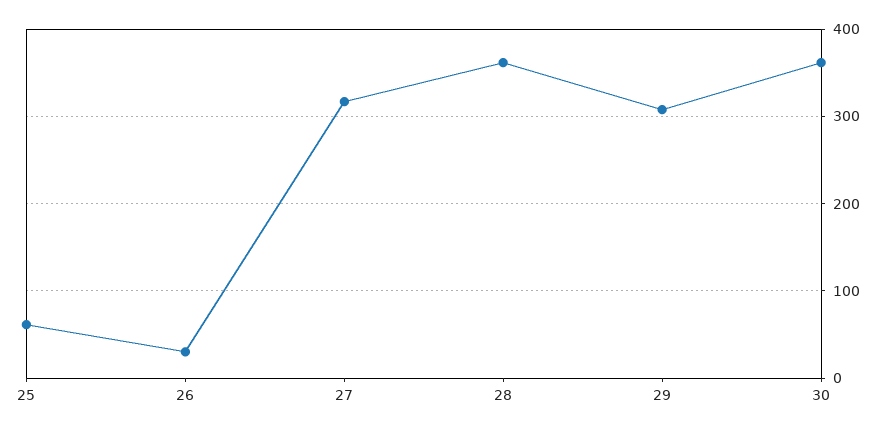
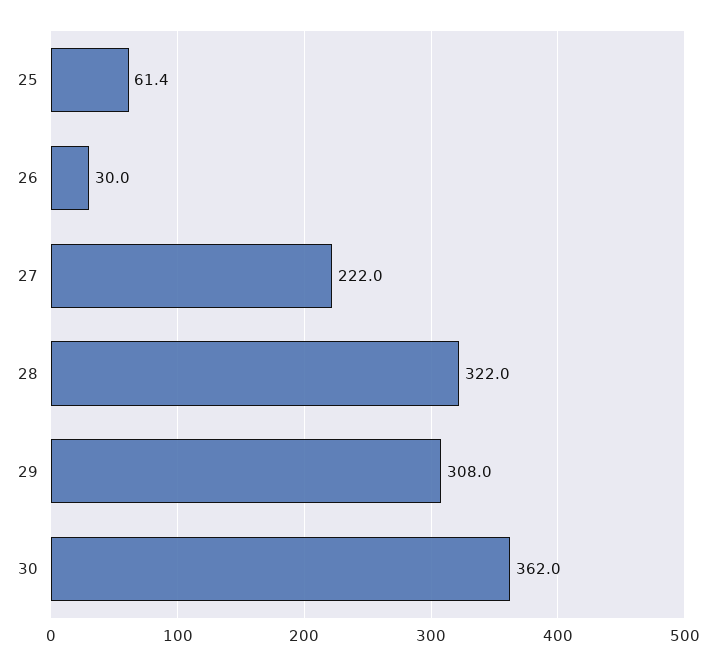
27: 320 -> 222
28: 360 -> 322

